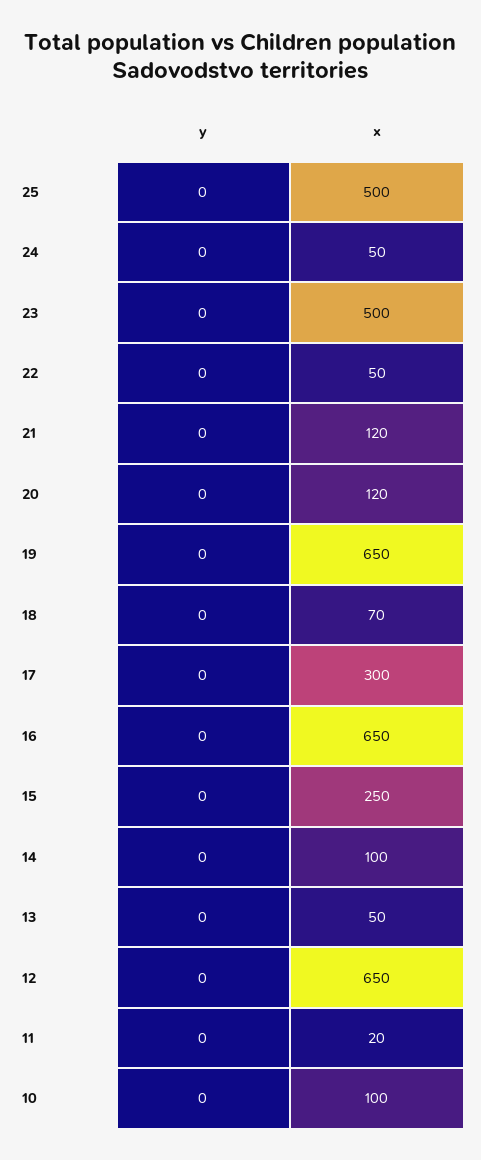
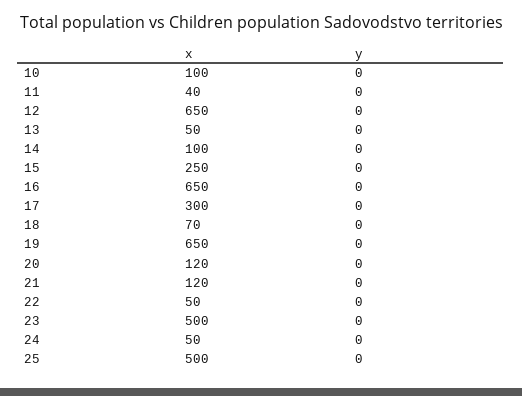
x, 11: 20 -> 40

